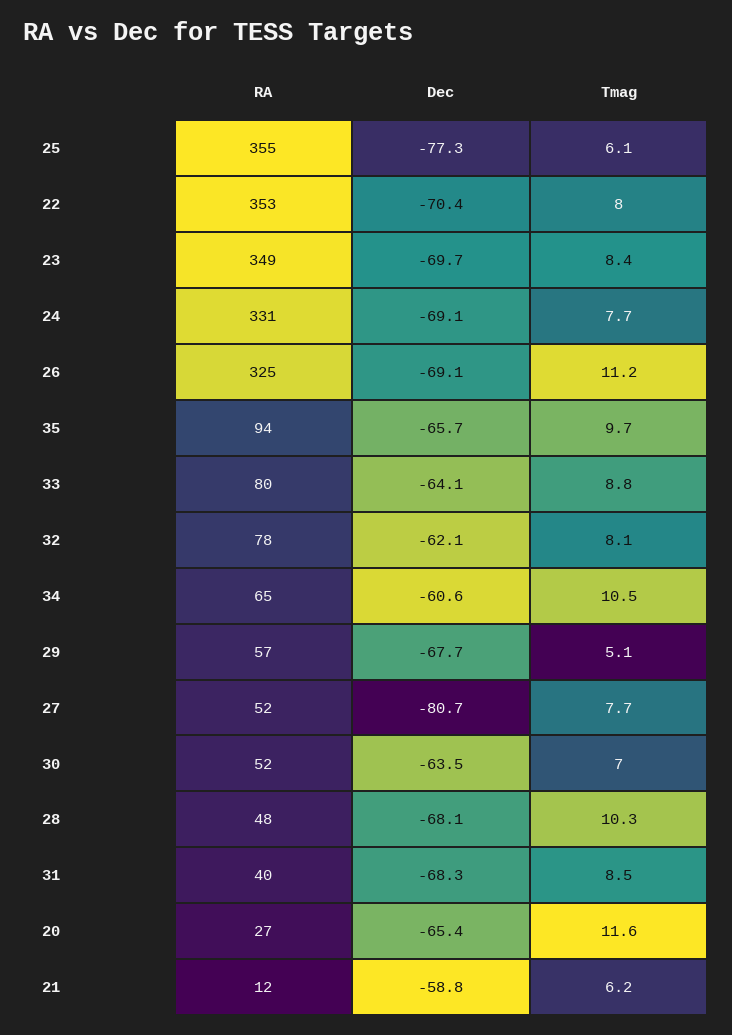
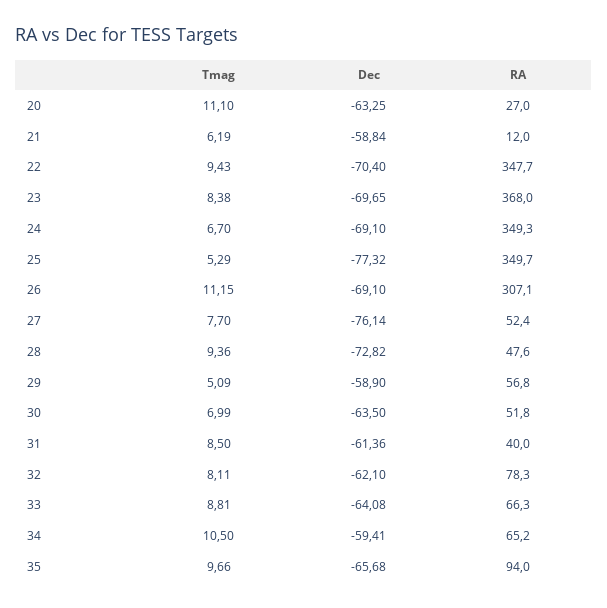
RA, 25: 355 -> 349.7
Tmag, 25: 6.1 -> 5.29
RA, 22: 353 -> 347.7
Tmag, 22: 8 -> 9.43
RA, 23: 349 -> 368
RA, 24: 331 -> 349.3
Tmag, 24: 7.7 -> 6.7
RA, 26: 325 -> 307.1
RA, 33: 80 -> 66.3
Dec, 34: -60.6 -> -59.41
Dec, 29: -67.7 -> -58.9
Dec, 27: -80.7 -> -76.14
Dec, 28: -68.1 -> -72.82
Tmag, 28: 10.3 -> 9.36
Dec, 31: -68.3 -> -61.36
Dec, 20: -65.4 -> -63.25
Tmag, 20: 11.6 -> 11.1

